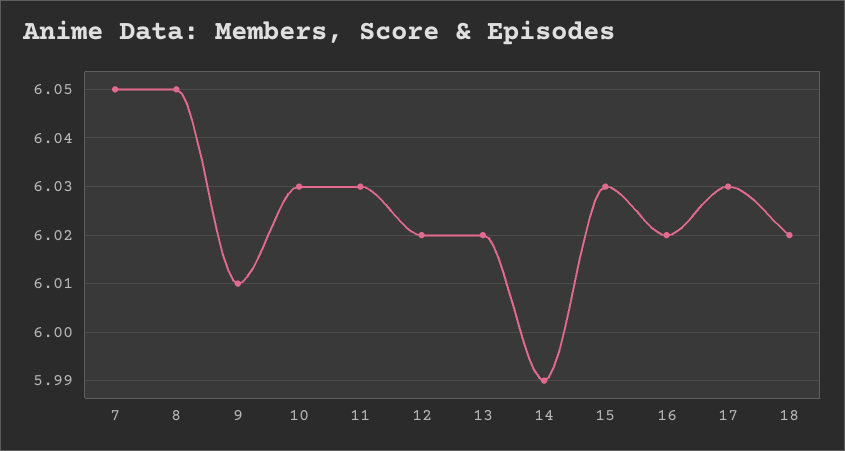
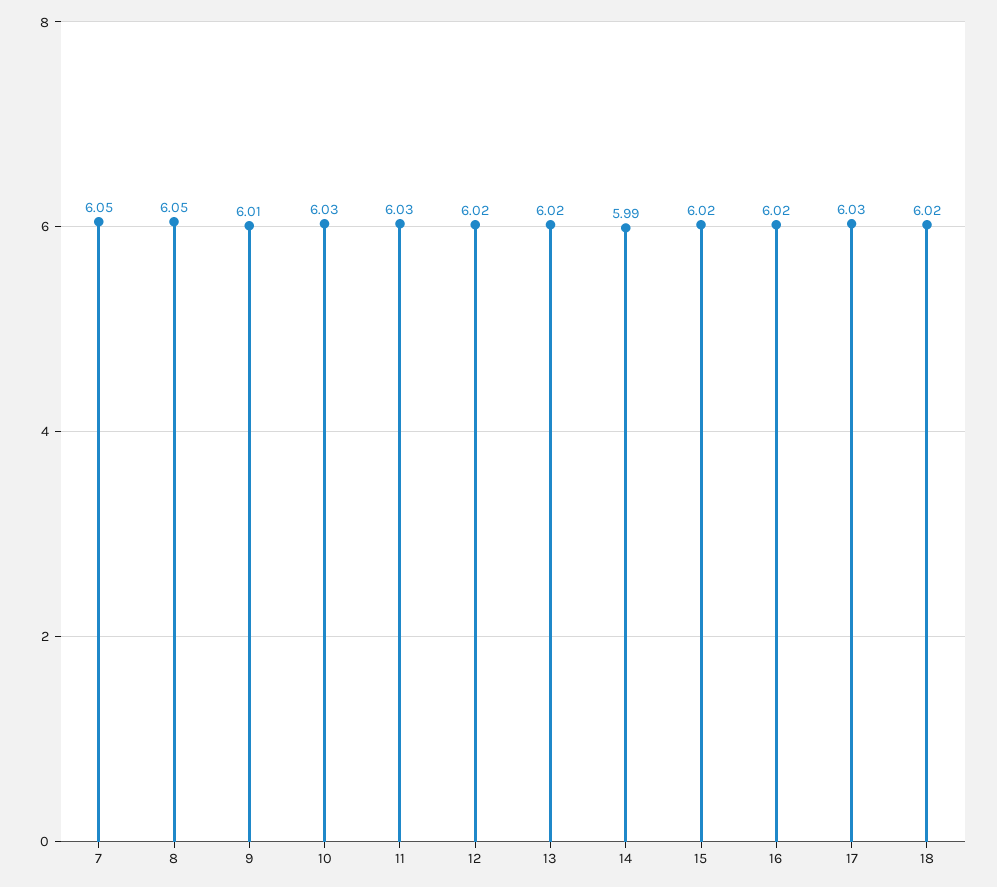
15: 6.03 -> 6.02

